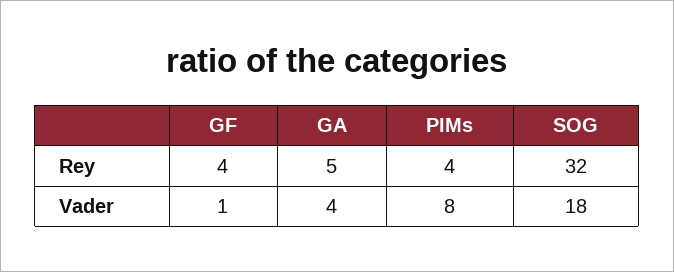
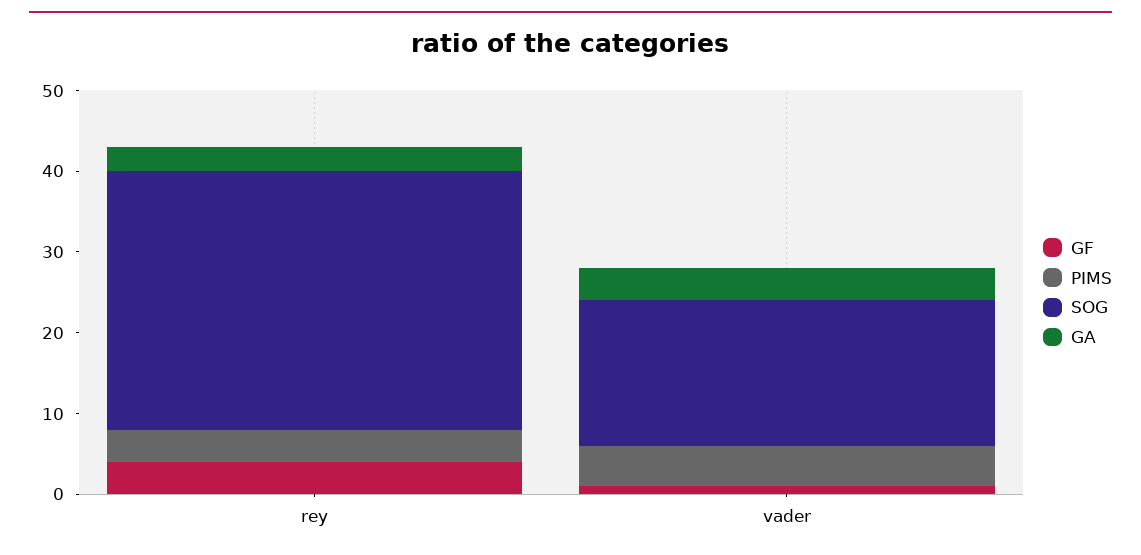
GA, Rey: 5 -> 3
PIMs, Vader: 8 -> 5

